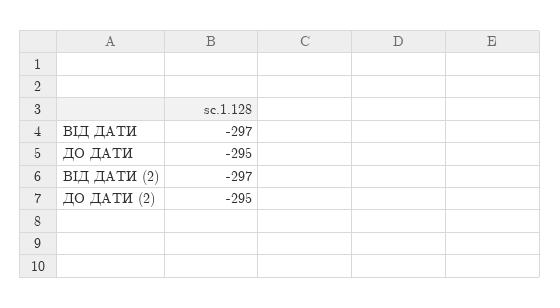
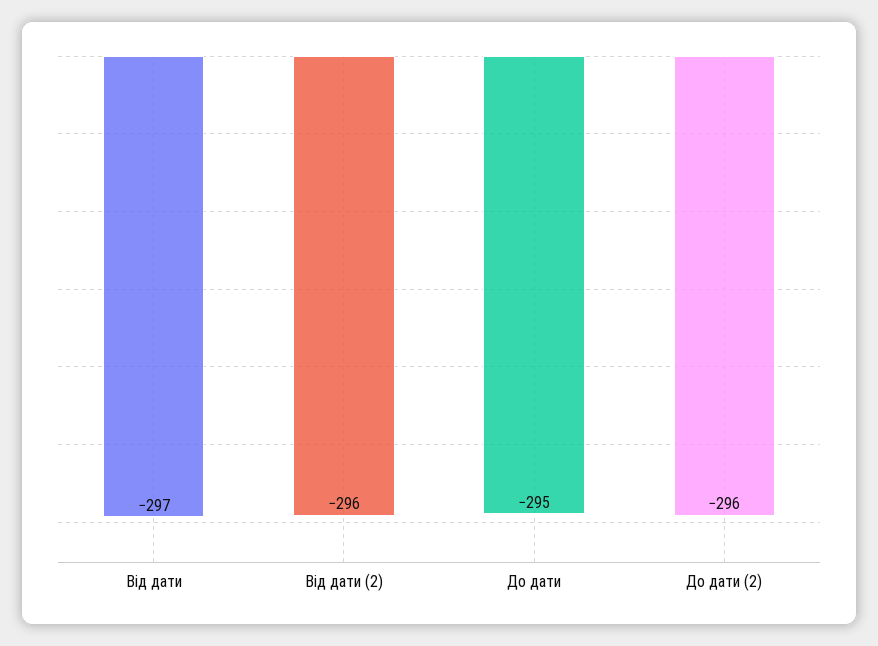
ВІД ДАТИ (2): -297 -> -296
ДО ДАТИ (2): -295 -> -296

